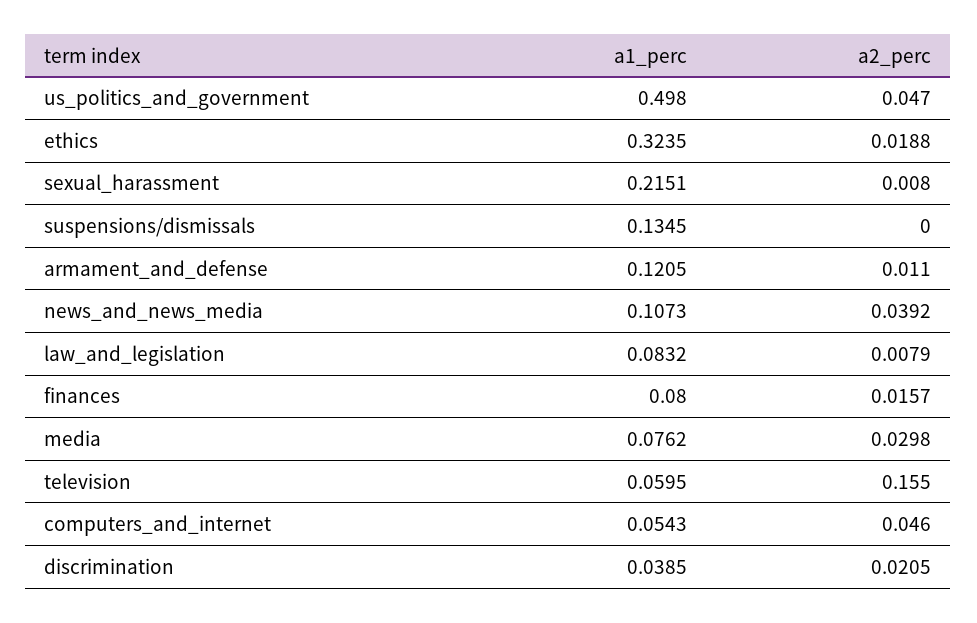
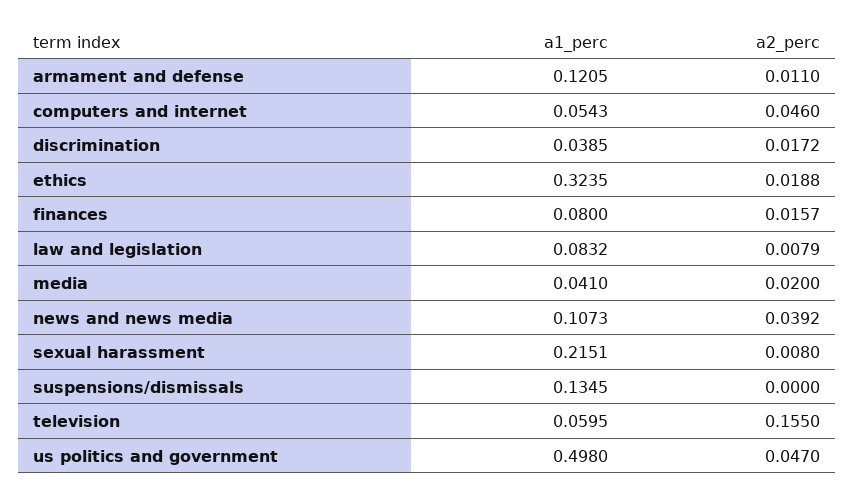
a1_perc, media: 0.0762 -> 0.041
a2_perc, media: 0.0298 -> 0.02
a2_perc, discrimination: 0.0205 -> 0.0172

